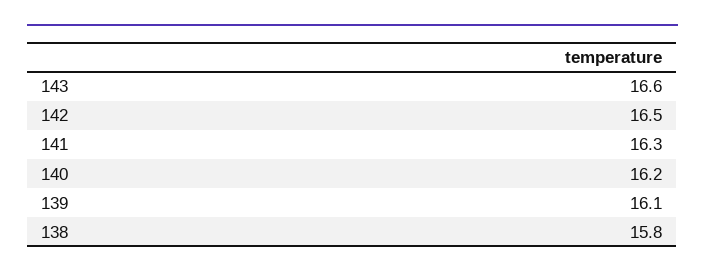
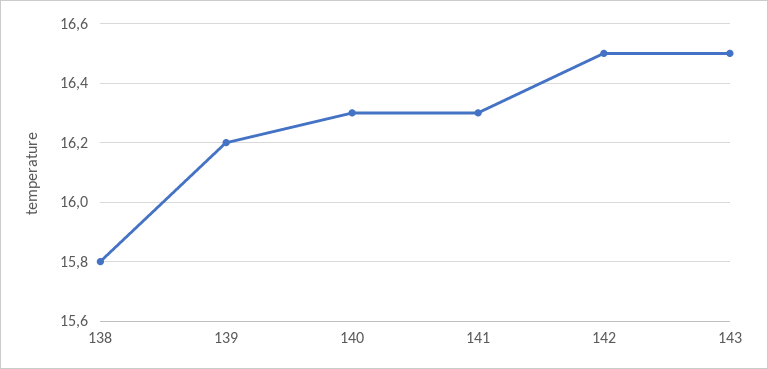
143: 16.6 -> 16.5
140: 16.2 -> 16.3
139: 16.1 -> 16.2

